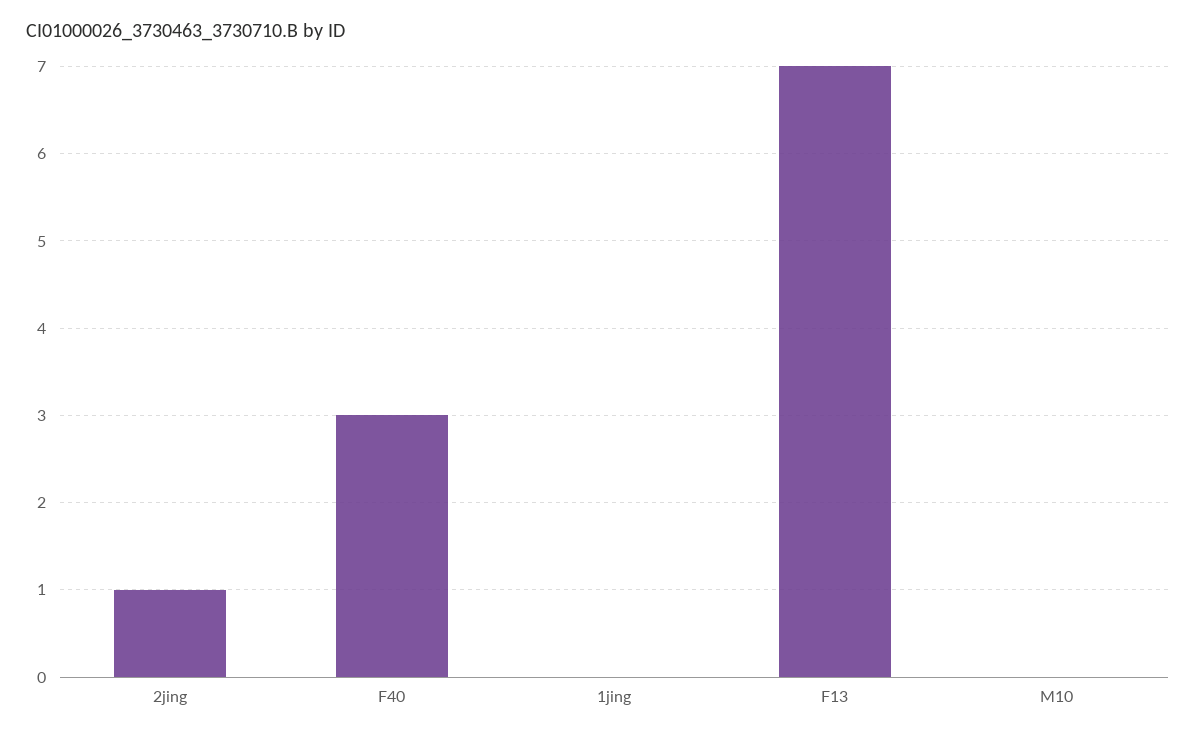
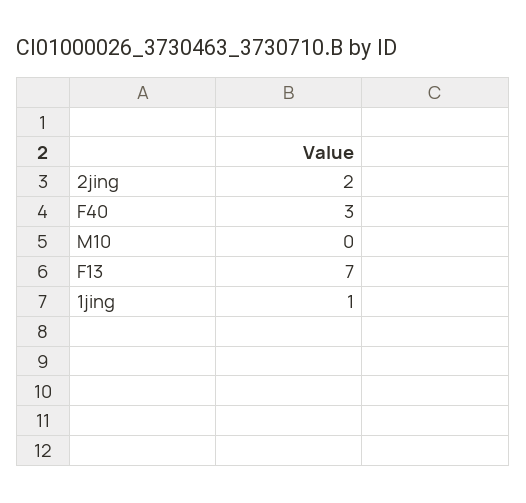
2jing: 1 -> 2
1jing: 0 -> 1

